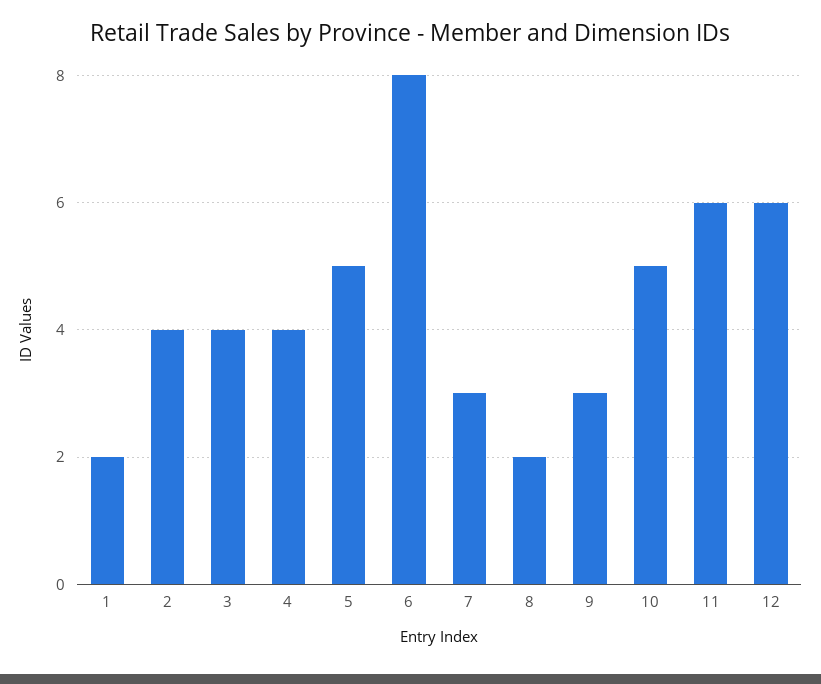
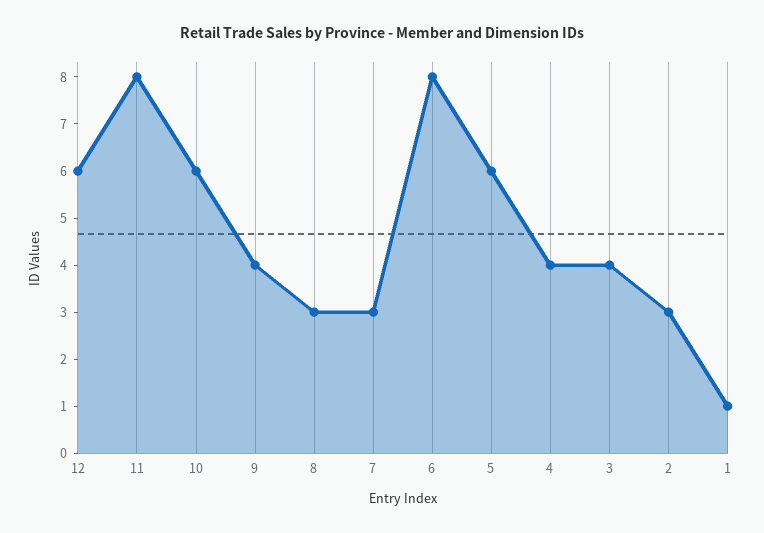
1: 2 -> 1
2: 4 -> 3
5: 5 -> 6
8: 2 -> 3
9: 3 -> 4
10: 5 -> 6
11: 6 -> 8

